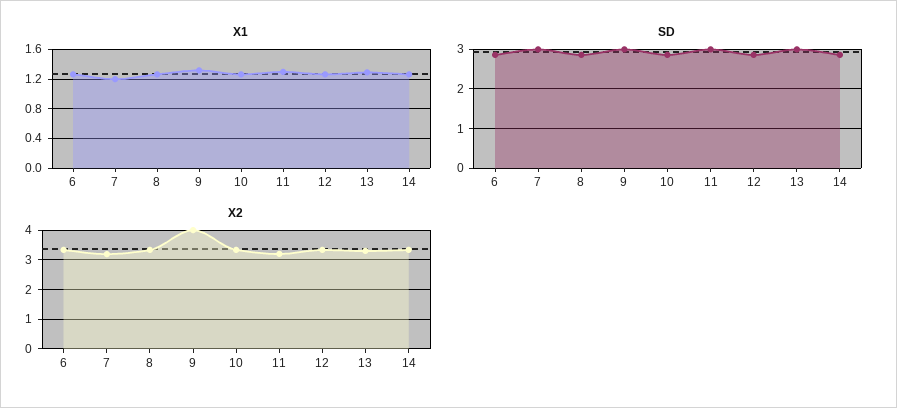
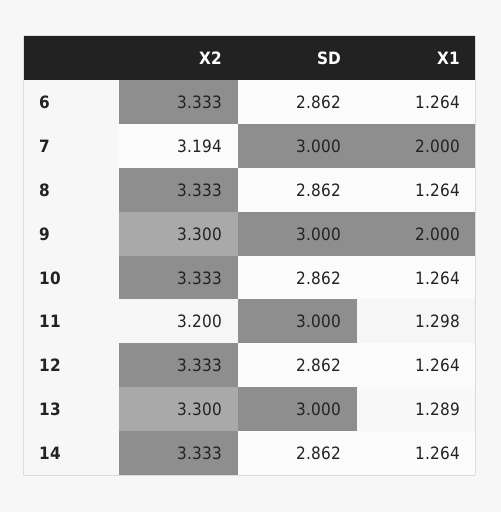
X1, 7: 1.2 -> 2
X1, 9: 1.3 -> 2
X2, 9: 4 -> 3.3

